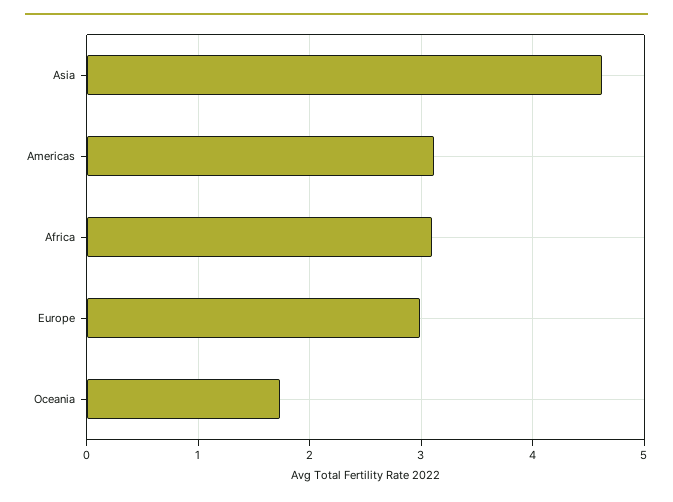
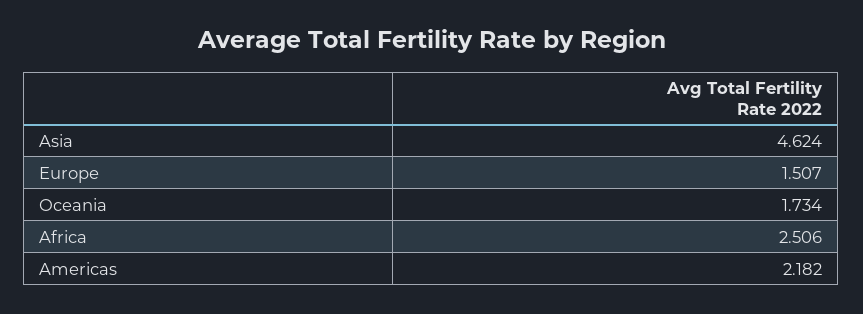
Americas: 3.1 -> 2.182
Africa: 3.1 -> 2.506
Europe: 3 -> 1.507

